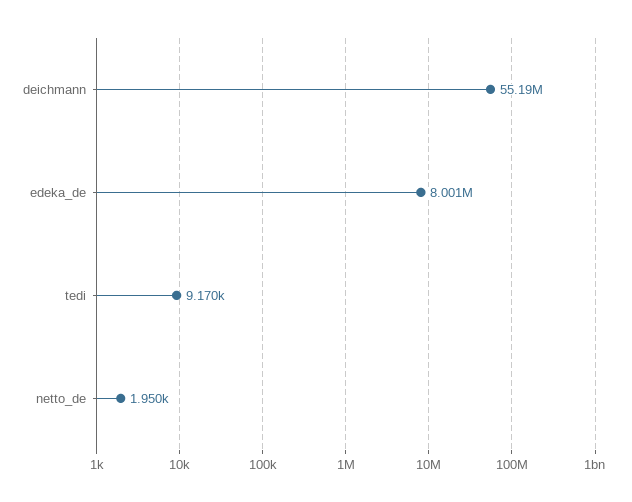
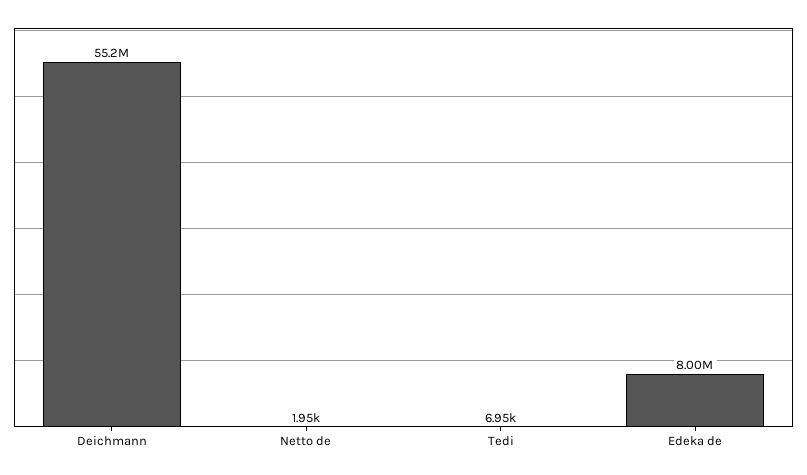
tedi: 9170 -> 6950

